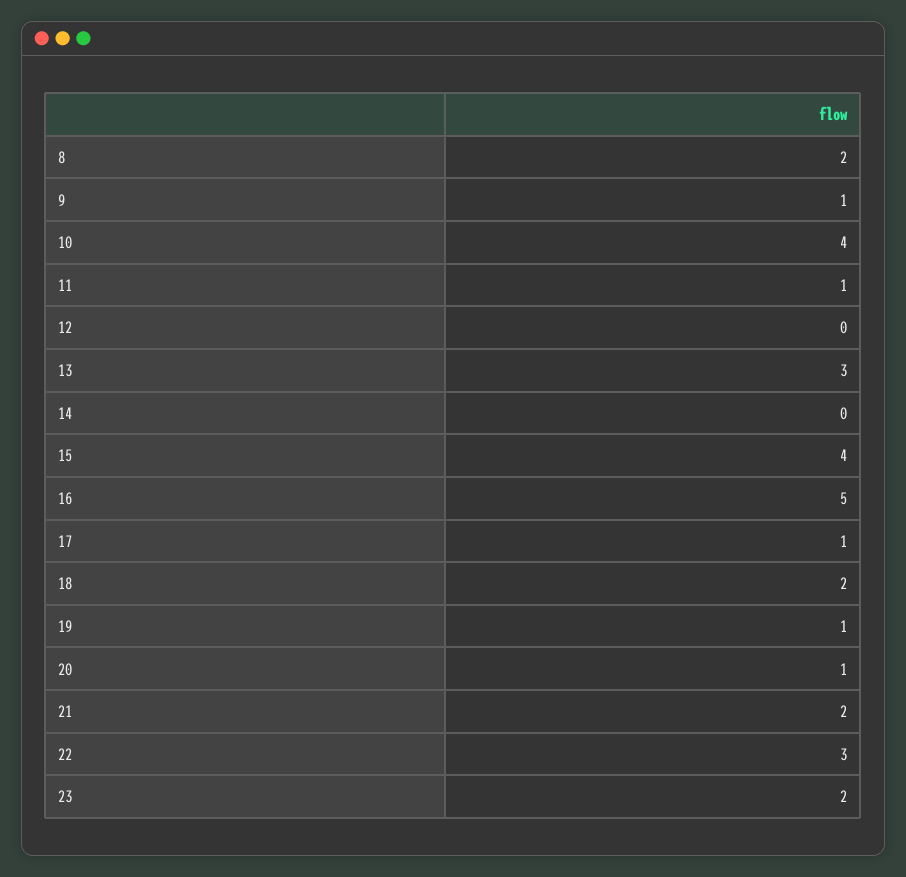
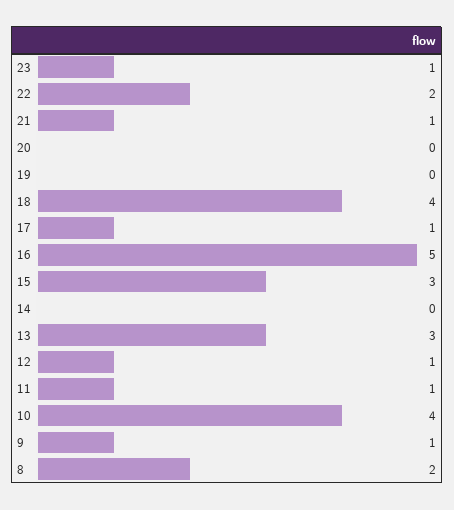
12: 0 -> 1
15: 4 -> 3
18: 2 -> 4
19: 1 -> 0
20: 1 -> 0
21: 2 -> 1
22: 3 -> 2
23: 2 -> 1

